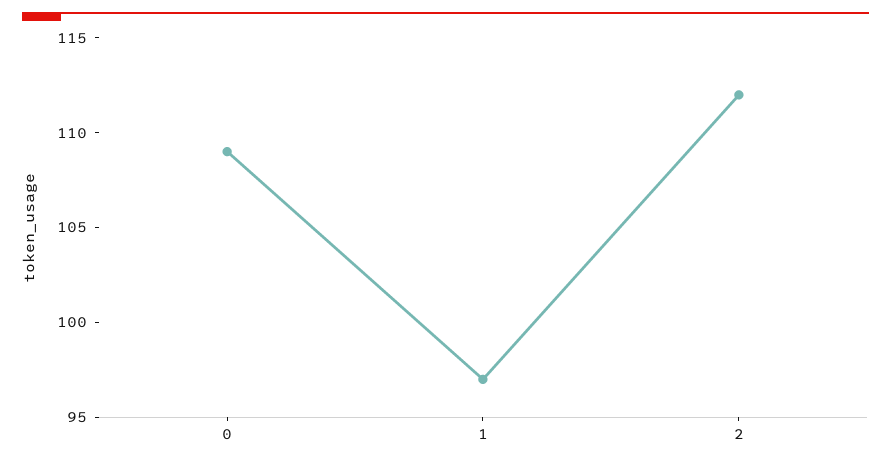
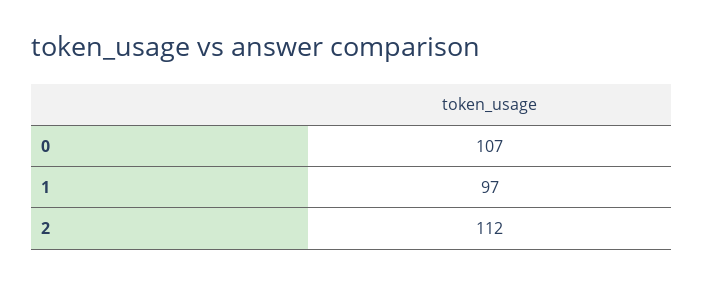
0: 109 -> 107

